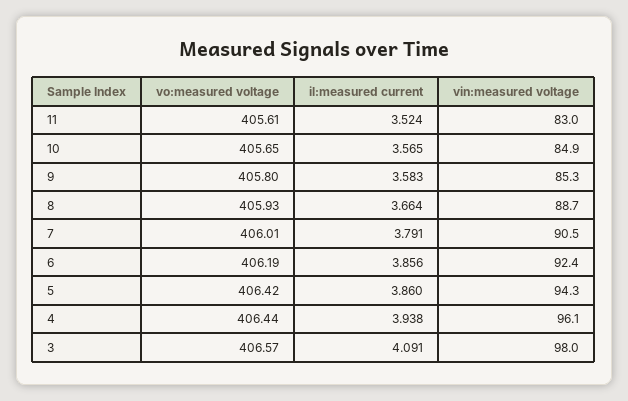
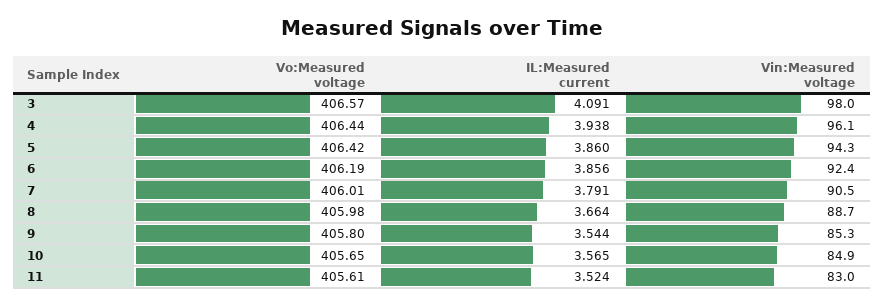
il:measured current, 9: 3.583 -> 3.544
vo:measured voltage, 8: 405.93 -> 405.98

